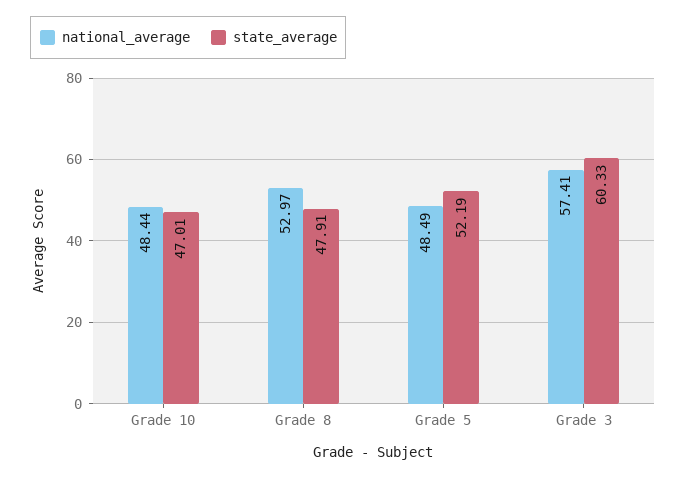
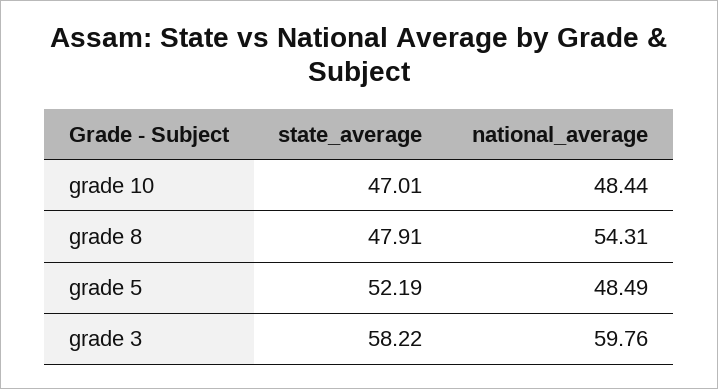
national_average, Grade 8: 52.97 -> 54.31
national_average, Grade 3: 57.41 -> 59.76
state_average, Grade 3: 60.33 -> 58.22

